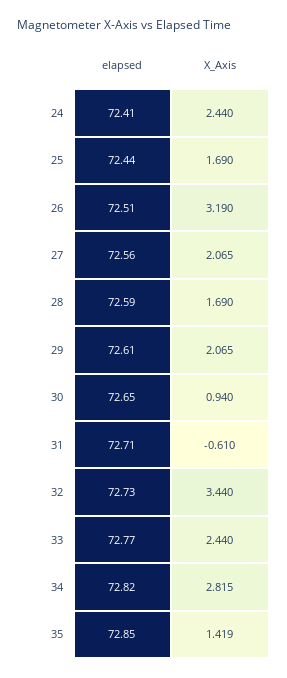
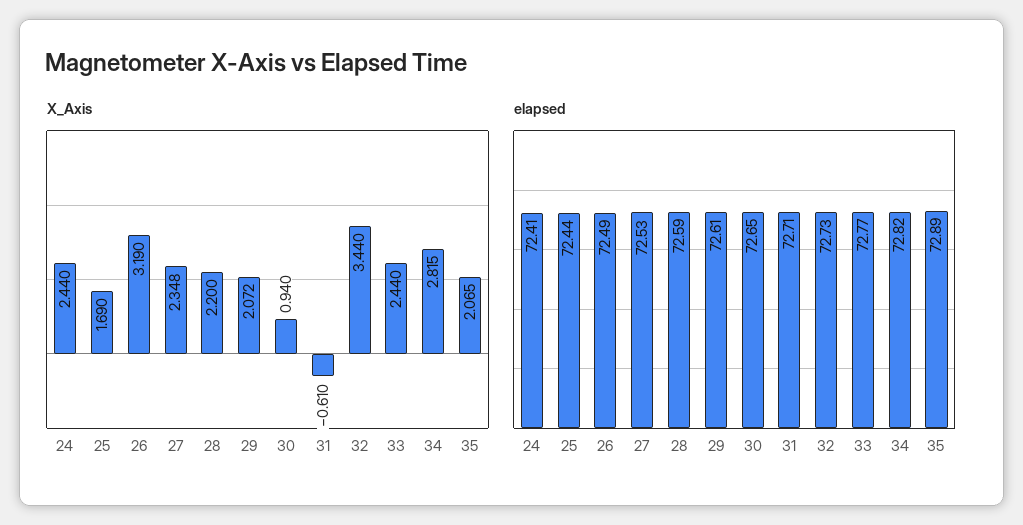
elapsed, 26: 72.51 -> 72.49
elapsed, 27: 72.56 -> 72.53
X_Axis, 27: 2.065 -> 2.348
X_Axis, 28: 1.69 -> 2.2
X_Axis, 29: 2.065 -> 2.072
elapsed, 35: 72.85 -> 72.89
X_Axis, 35: 1.419 -> 2.065

